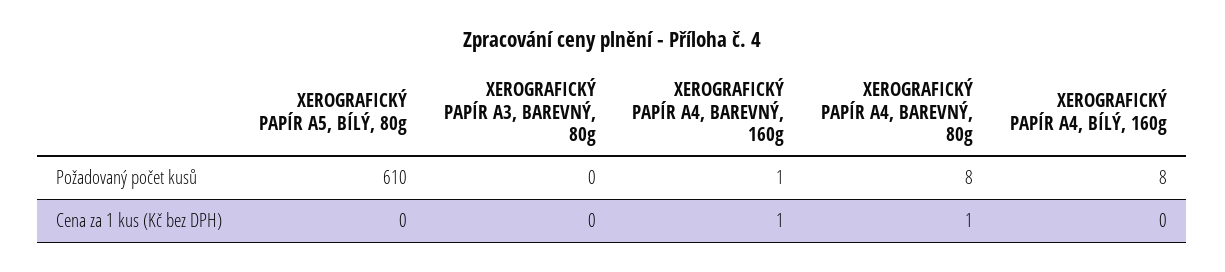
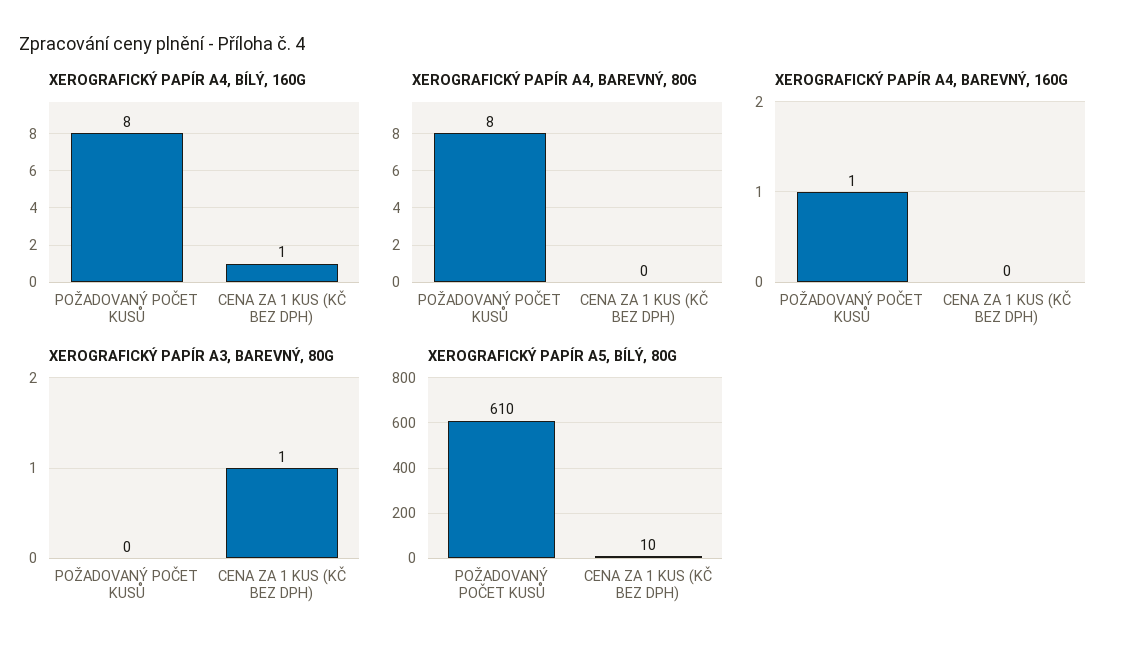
XEROGRAFICKÝ PAPÍR A5, BÍLÝ, 80g, Cena za 1 kus (Kč bez DPH): 0 -> 10
XEROGRAFICKÝ PAPÍR A3, BAREVNÝ, 80g, Cena za 1 kus (Kč bez DPH): 0 -> 1
XEROGRAFICKÝ PAPÍR A4, BAREVNÝ, 160g, Cena za 1 kus (Kč bez DPH): 1 -> 0
XEROGRAFICKÝ PAPÍR A4, BAREVNÝ, 80g, Cena za 1 kus (Kč bez DPH): 1 -> 0
XEROGRAFICKÝ PAPÍR A4, BÍLÝ, 160g, Cena za 1 kus (Kč bez DPH): 0 -> 1

